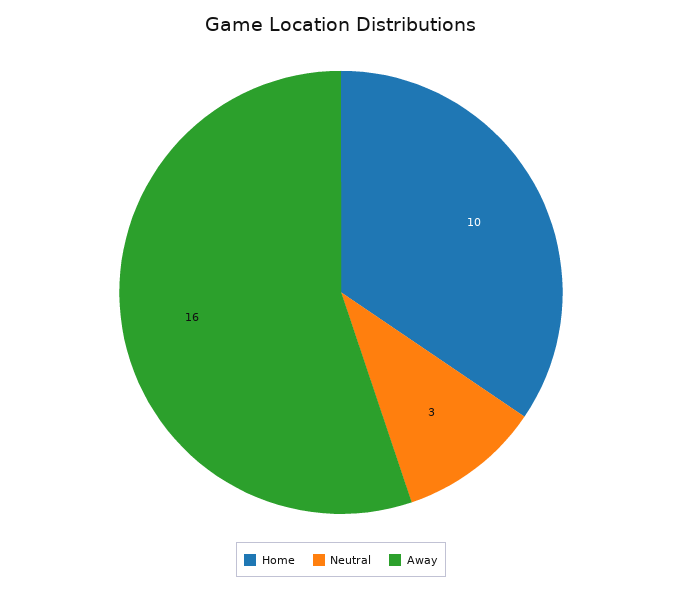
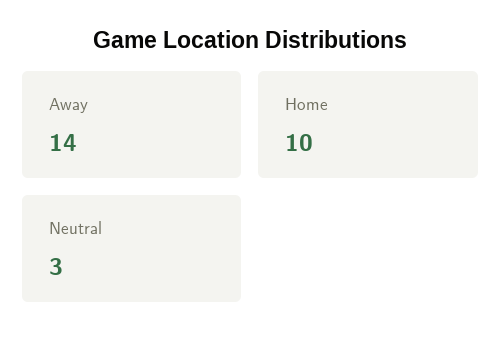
Away: 16 -> 14

